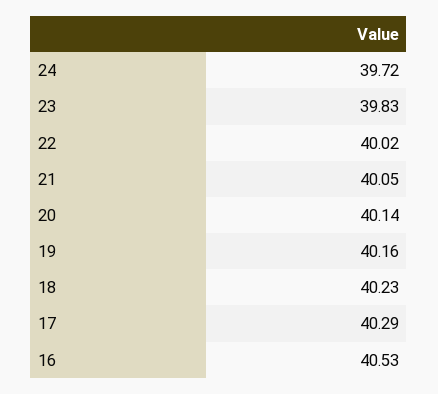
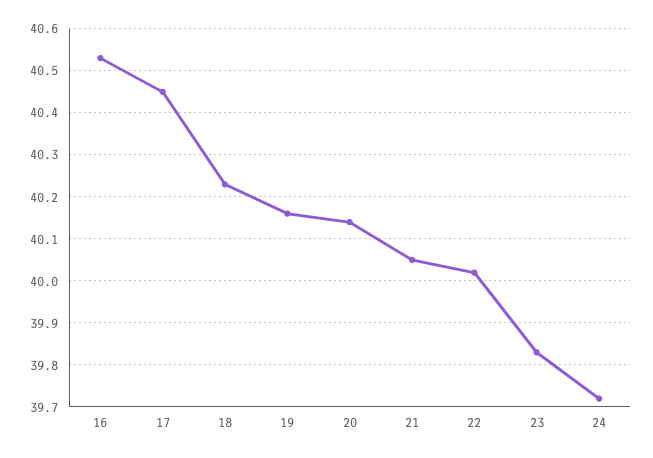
17: 40.29 -> 40.45

